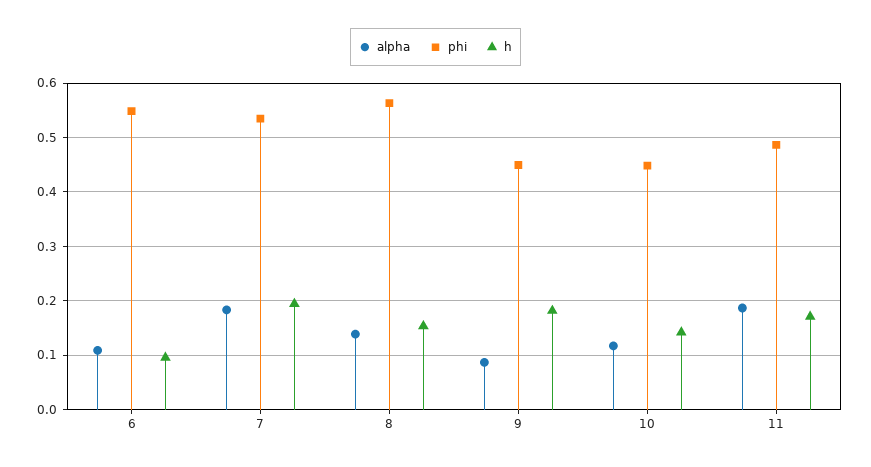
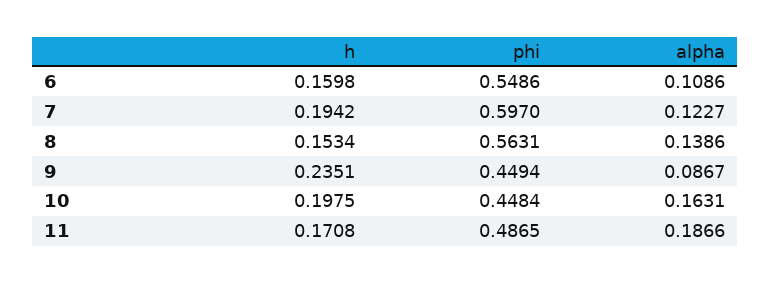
h, 6: 0.1 -> 0.1598
alpha, 7: 0.18 -> 0.1227
phi, 7: 0.54 -> 0.597
h, 9: 0.18 -> 0.2351
alpha, 10: 0.12 -> 0.1631
h, 10: 0.14 -> 0.1975

